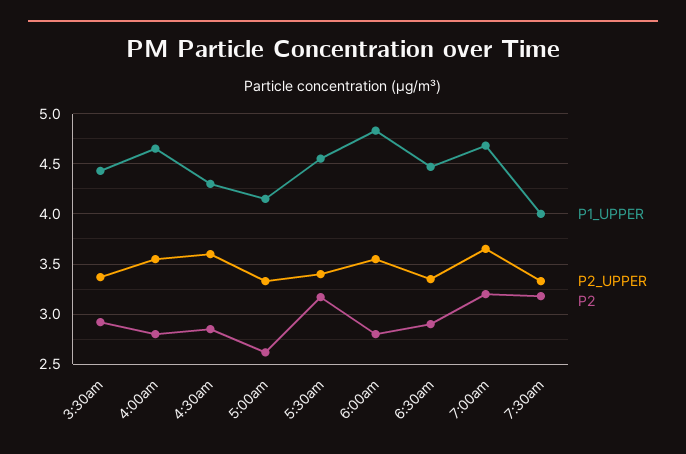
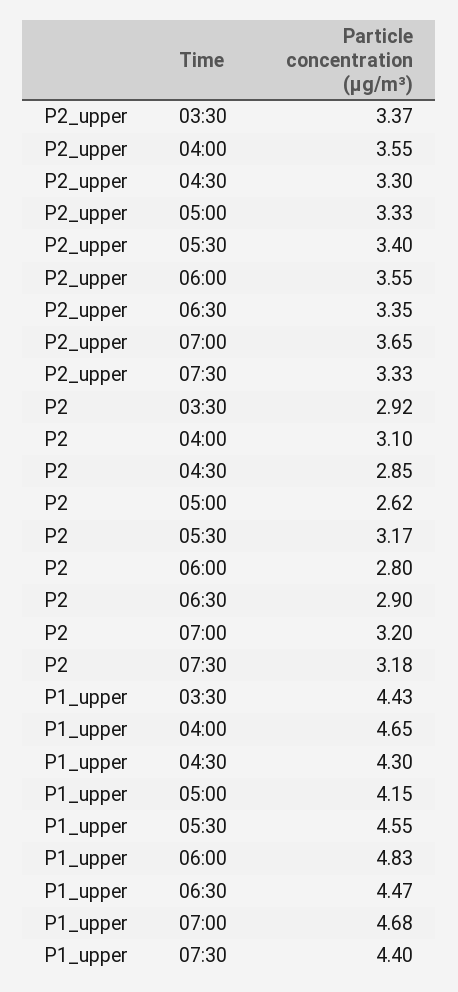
P2, 4:00am: 2.8 -> 3.1
P2_UPPER, 4:30am: 3.6 -> 3.3
P1_UPPER, 7:30am: 4 -> 4.4

